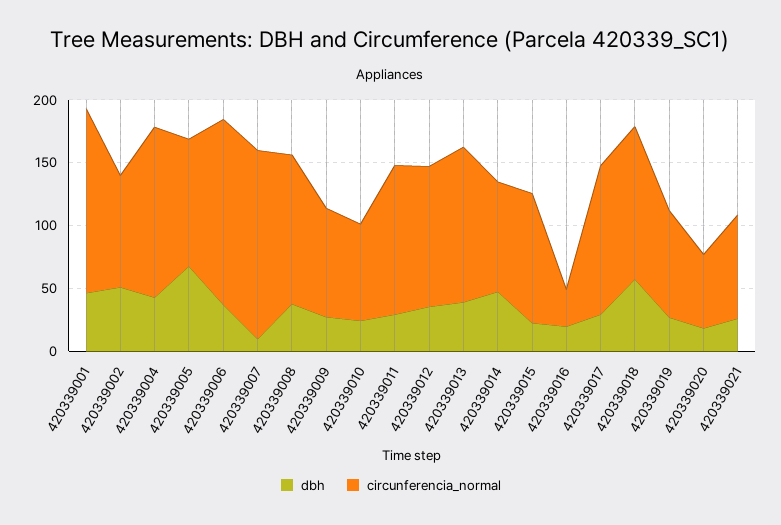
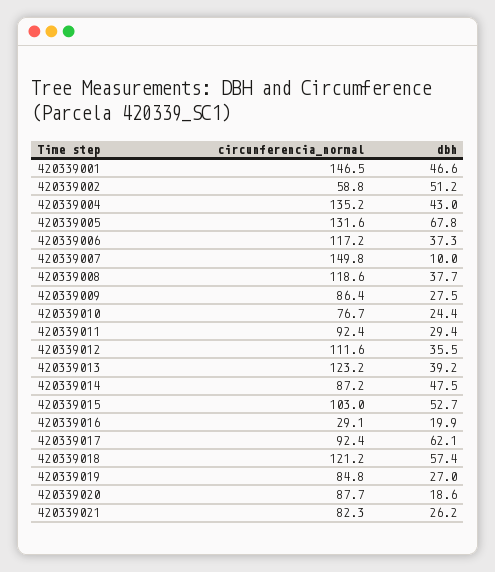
circunferencia_normal, 420339002: 90 -> 58.8
circunferencia_normal, 420339005: 100 -> 131.6
circunferencia_normal, 420339006: 150 -> 117.2
circunferencia_normal, 420339011: 120 -> 92.4
dbh, 420339015: 20 -> 52.7
dbh, 420339017: 30 -> 62.1
circunferencia_normal, 420339017: 120 -> 92.4
circunferencia_normal, 420339020: 60 -> 87.7

